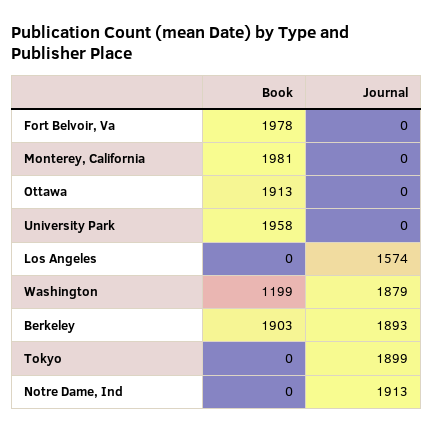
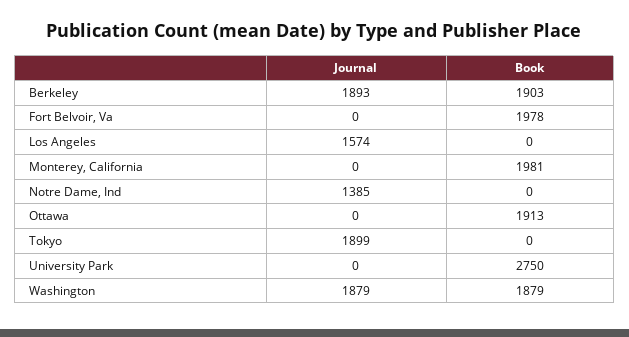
Book, University Park: 1958 -> 2750
Book, Washington: 1199 -> 1879
Journal, Notre Dame, Ind: 1913 -> 1385

